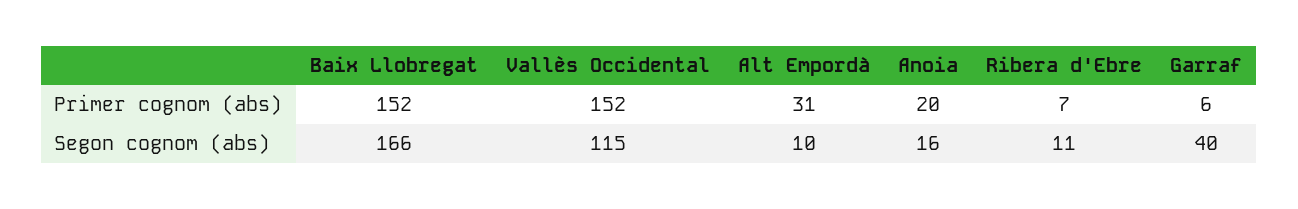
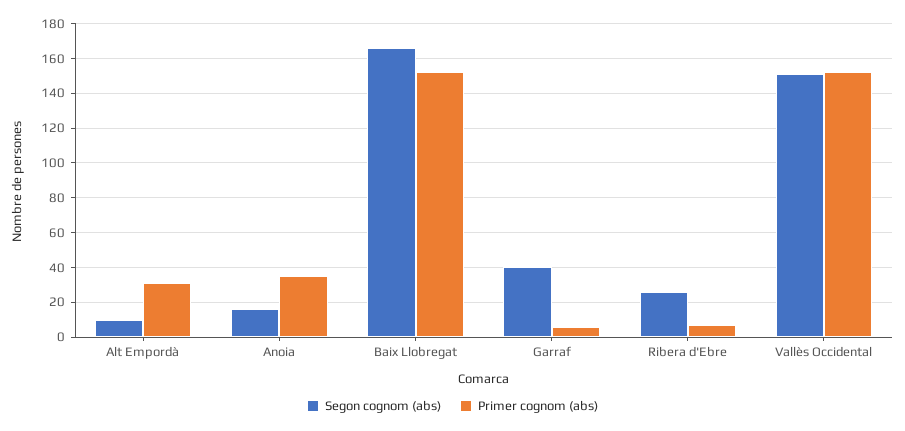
Primer cognom (abs), Anoia: 20 -> 35
Segon cognom (abs), Vallès Occidental: 115 -> 150
Segon cognom (abs), Ribera d'Ebre: 11 -> 25

